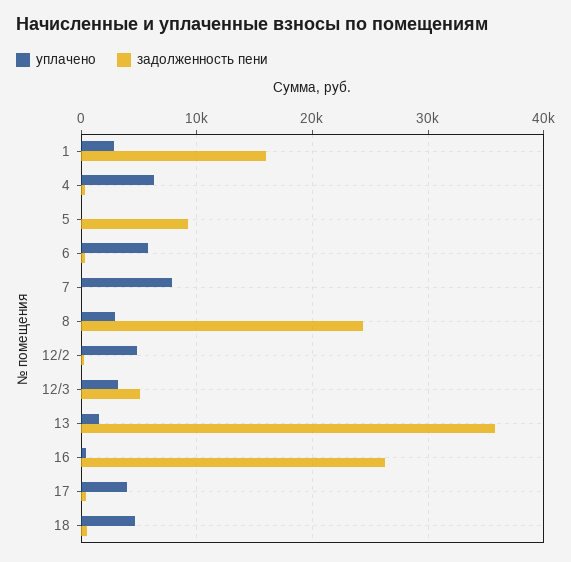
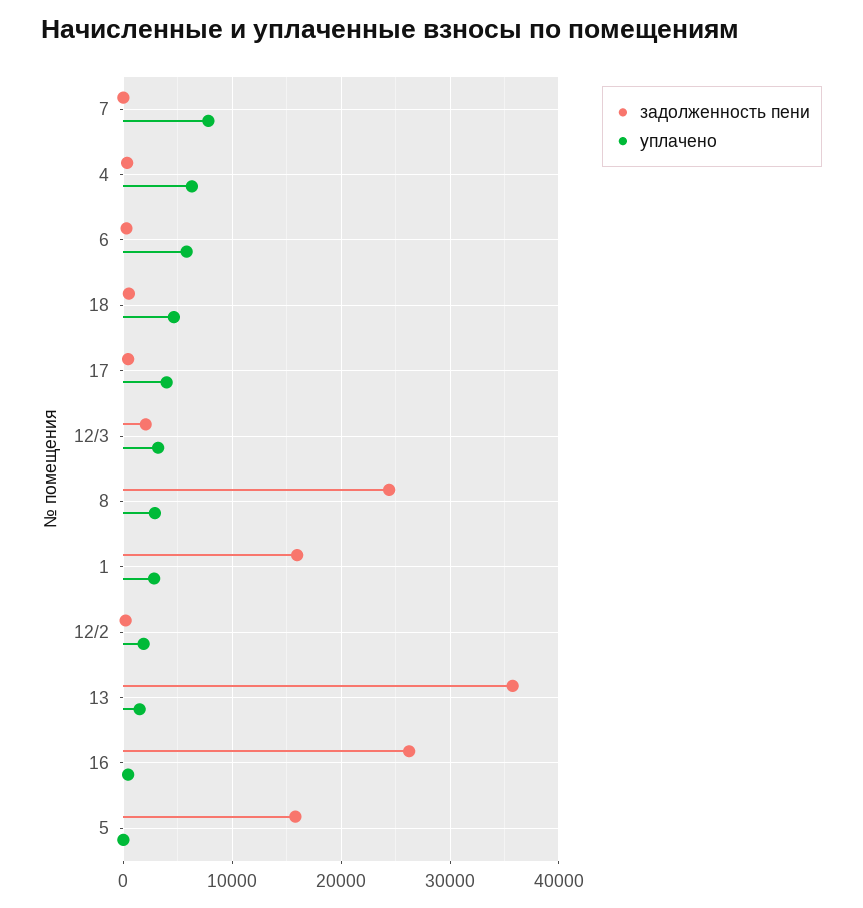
задолженность пени, 5: 9000 -> 16000
уплачено, 12/2: 5000 -> 2000
задолженность пени, 12/3: 5000 -> 2000

